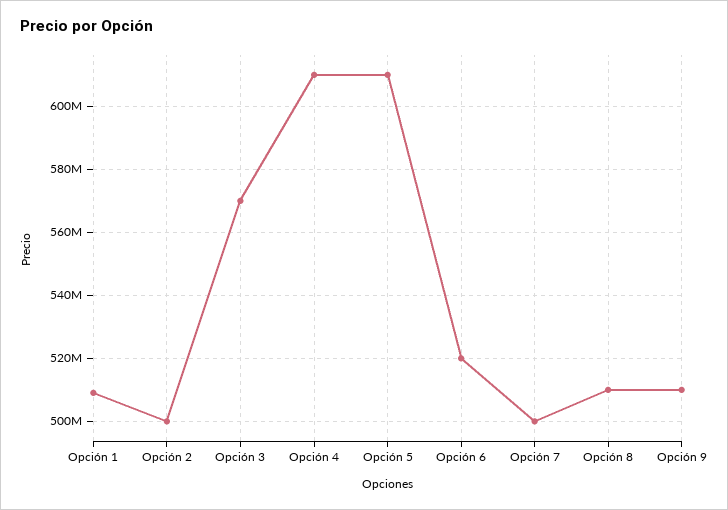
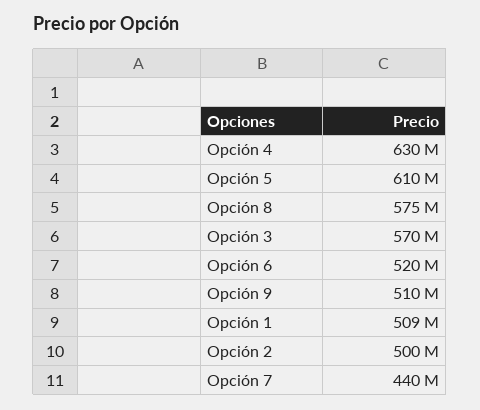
Opción 4: 610000000 -> 630000000
Opción 7: 500000000 -> 440000000
Opción 8: 510000000 -> 575000000

